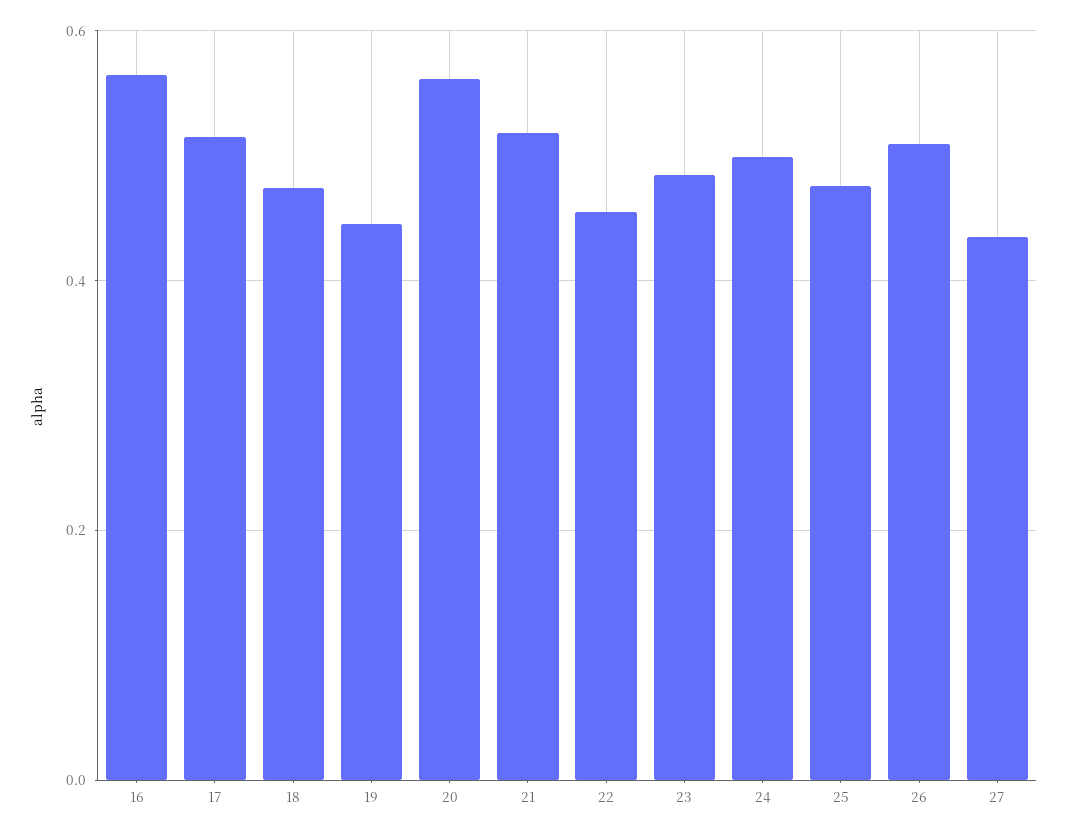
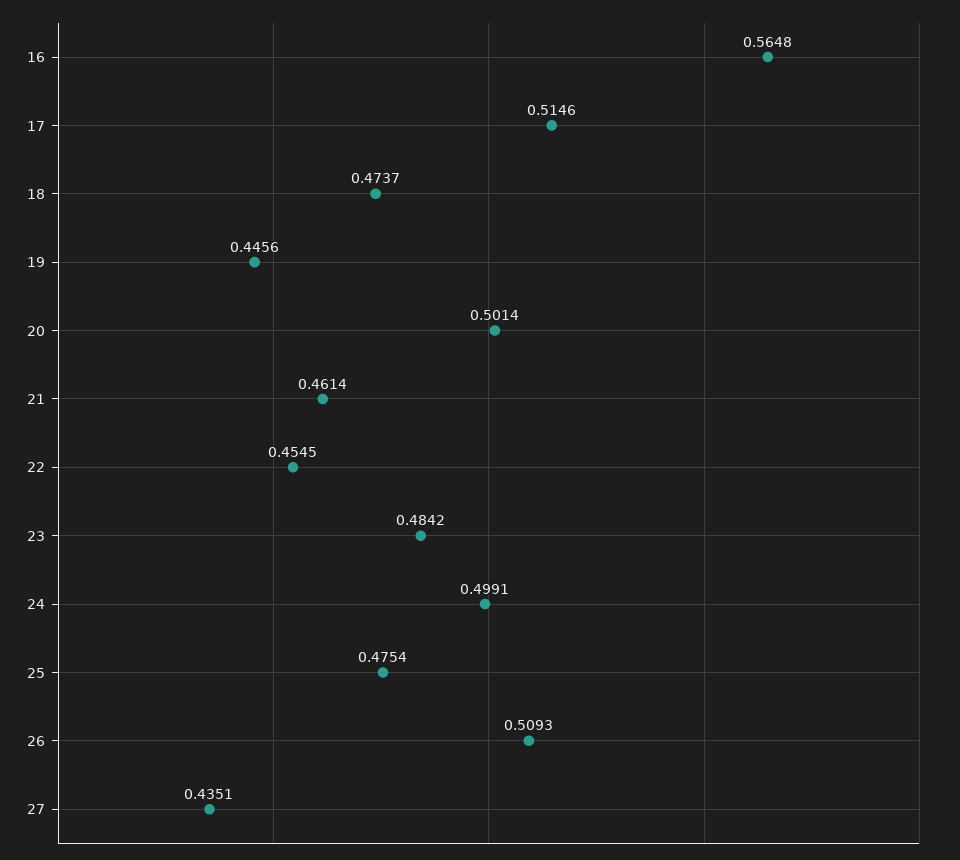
20: 0.56 -> 0.5014
21: 0.52 -> 0.4614

